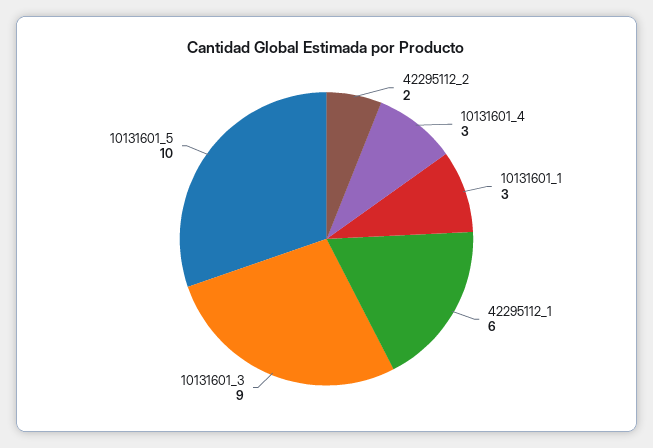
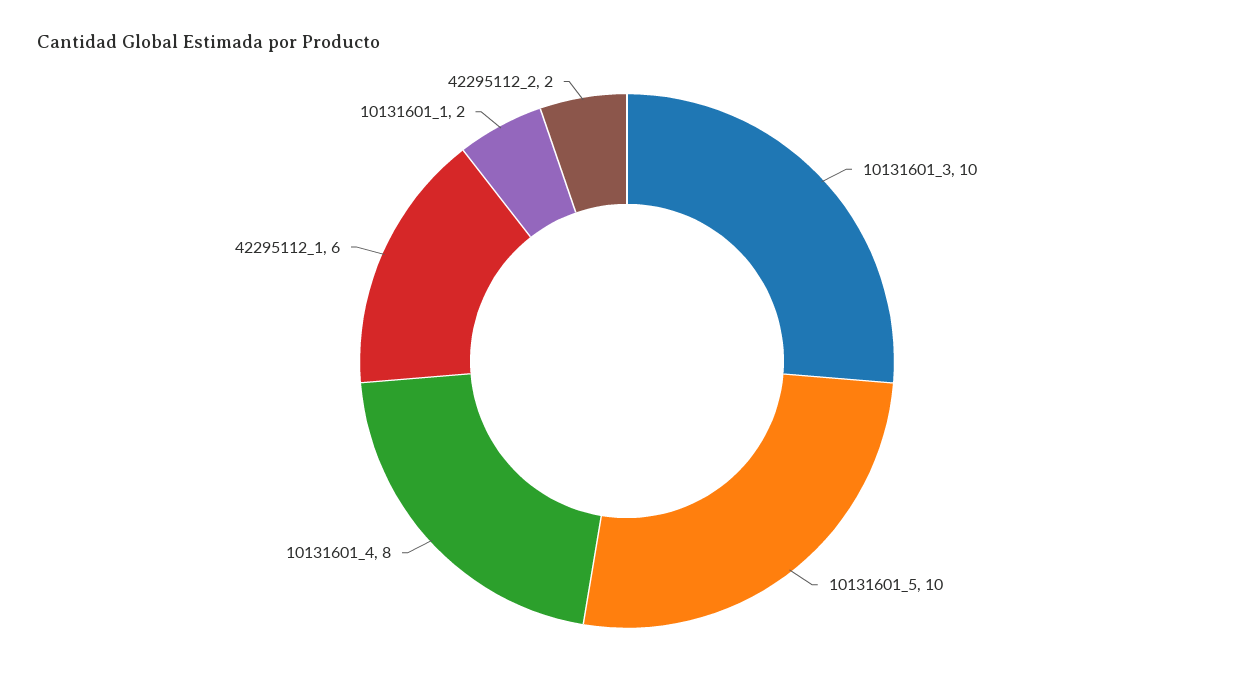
10131601_4: 3 -> 8
10131601_1: 3 -> 2
10131601_3: 9 -> 10

